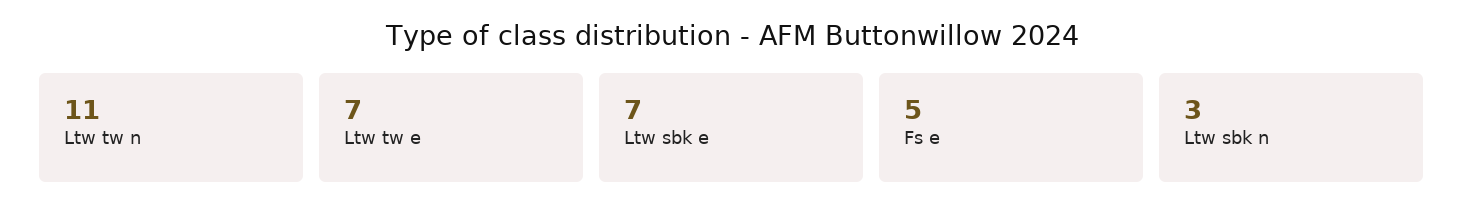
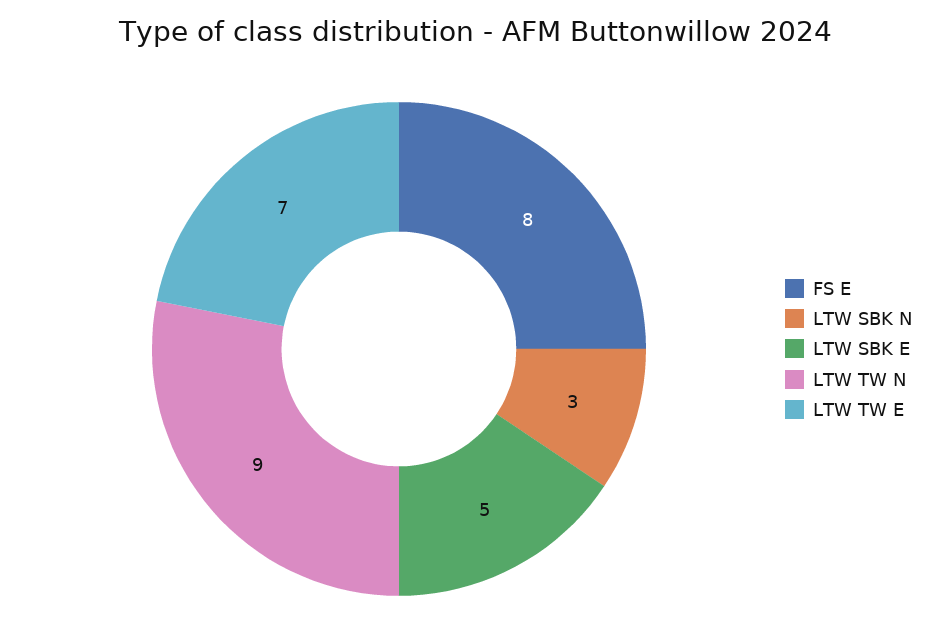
Ltw tw n: 11 -> 9
Ltw sbk e: 7 -> 5
Fs e: 5 -> 8

